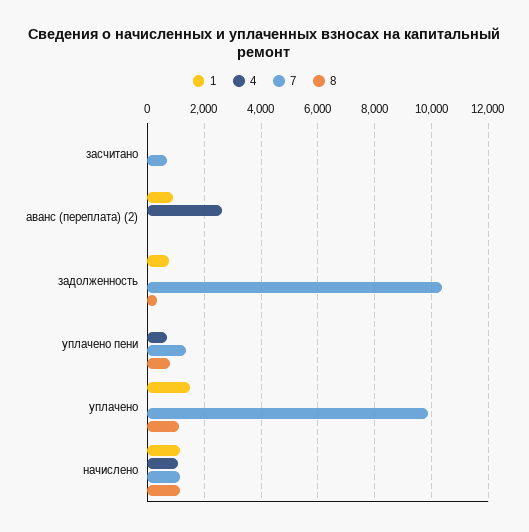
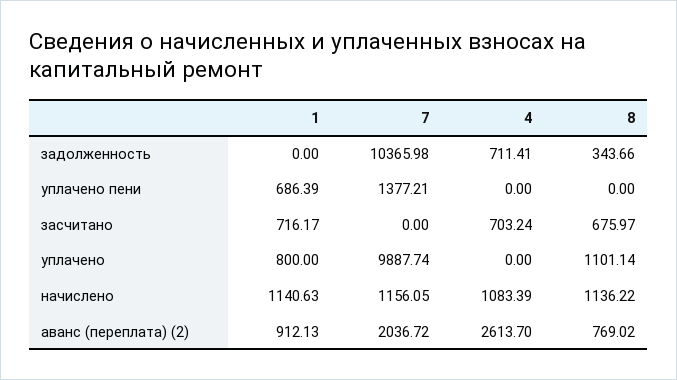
1, засчитано: 0 -> 716.17
4, засчитано: 0 -> 703.24
7, засчитано: 750 -> 0
8, засчитано: 0 -> 675.97
7, аванс (переплата) (2): 0 -> 2036.72
8, аванс (переплата) (2): 0 -> 769.02
1, задолженность: 750 -> 0
4, задолженность: 0 -> 711.41
1, уплачено пени: 0 -> 686.39
4, уплачено пени: 750 -> 0
8, уплачено пени: 750 -> 0
1, уплачено: 1500 -> 800

